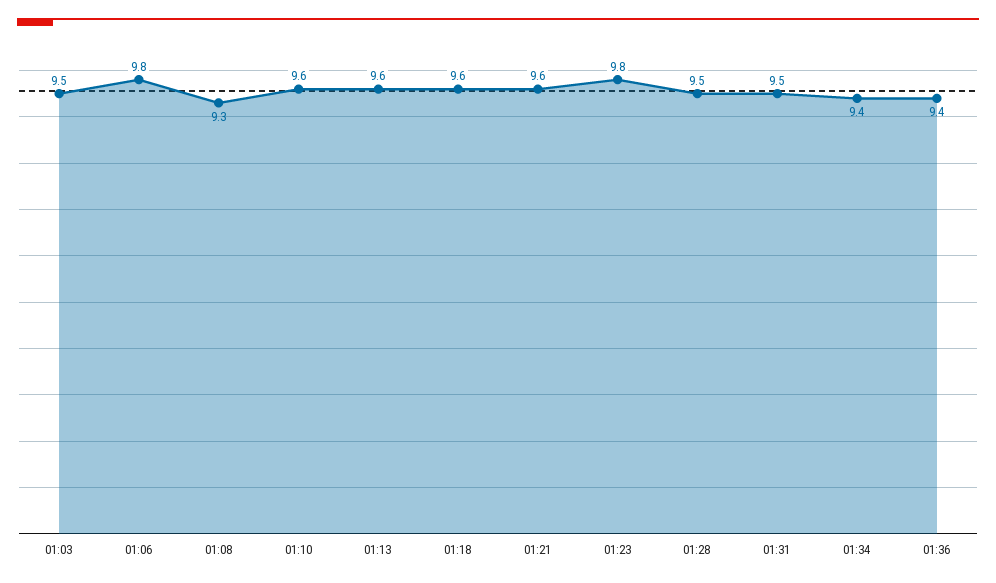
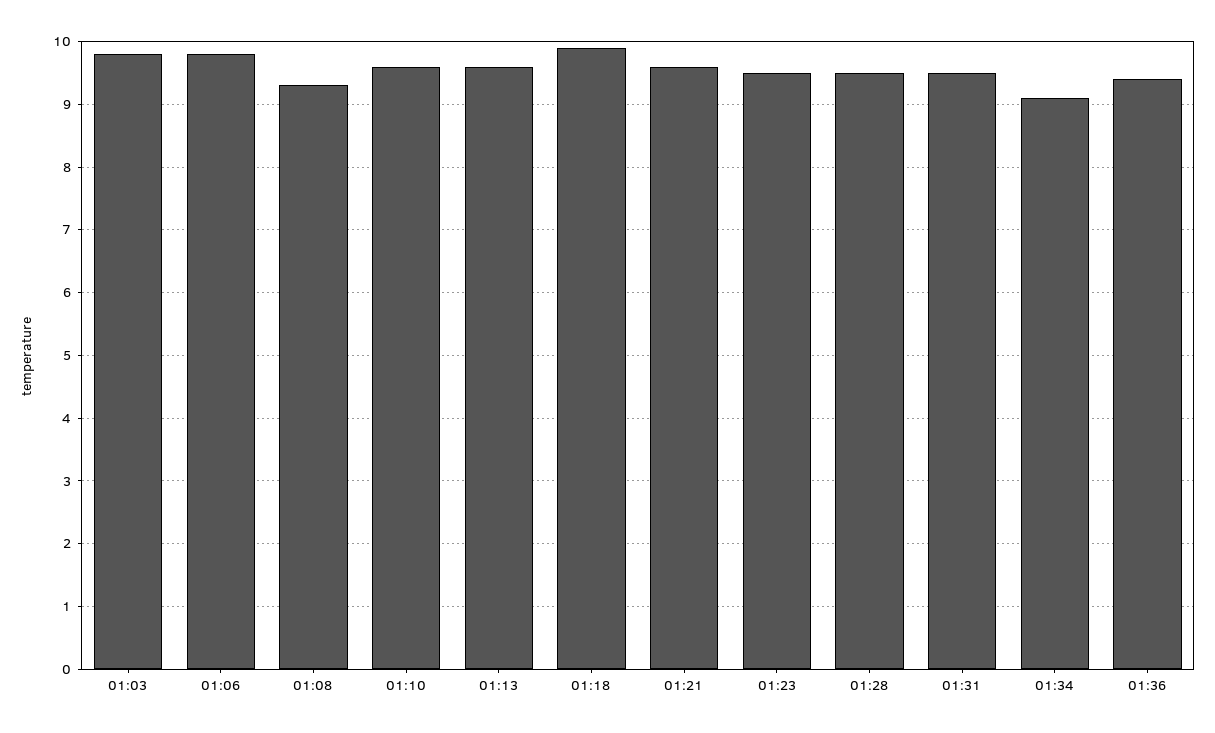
01:03: 9.5 -> 9.8
01:18: 9.6 -> 9.9
01:23: 9.8 -> 9.5
01:34: 9.4 -> 9.1

